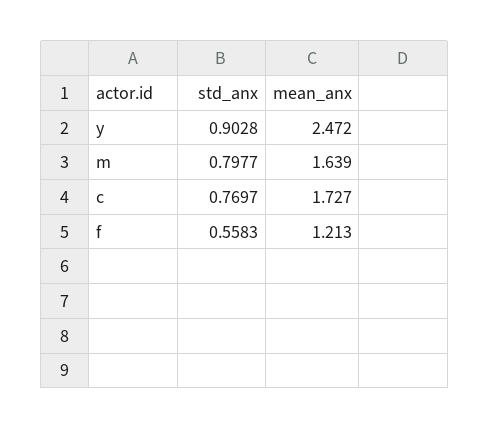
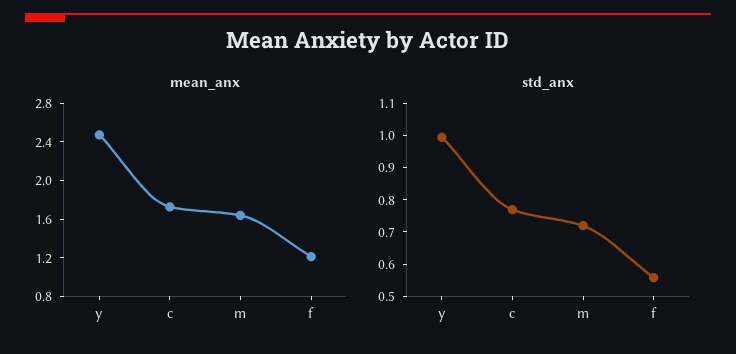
std_anx, y: 0.9028 -> 1
std_anx, m: 0.7977 -> 0.725

